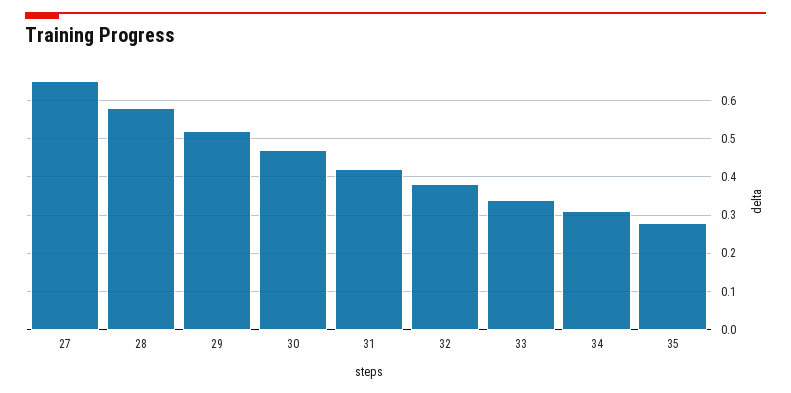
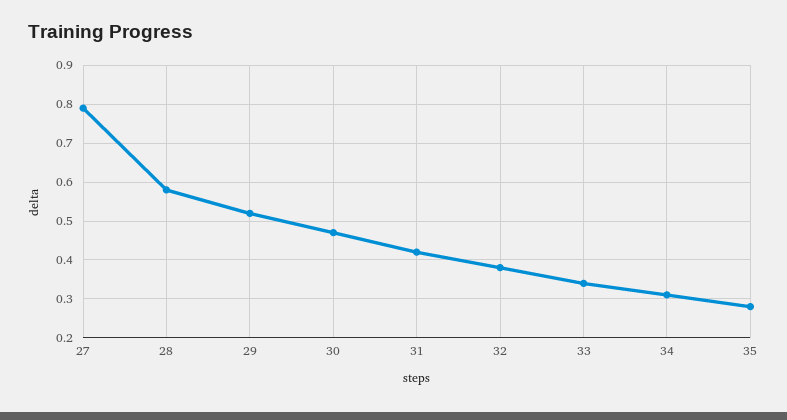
27: 0.65 -> 0.8

